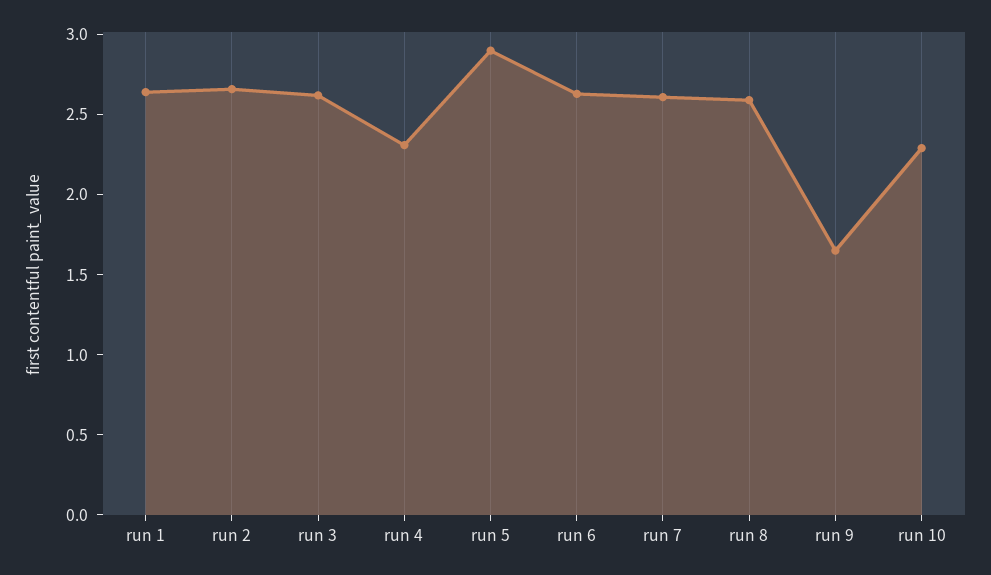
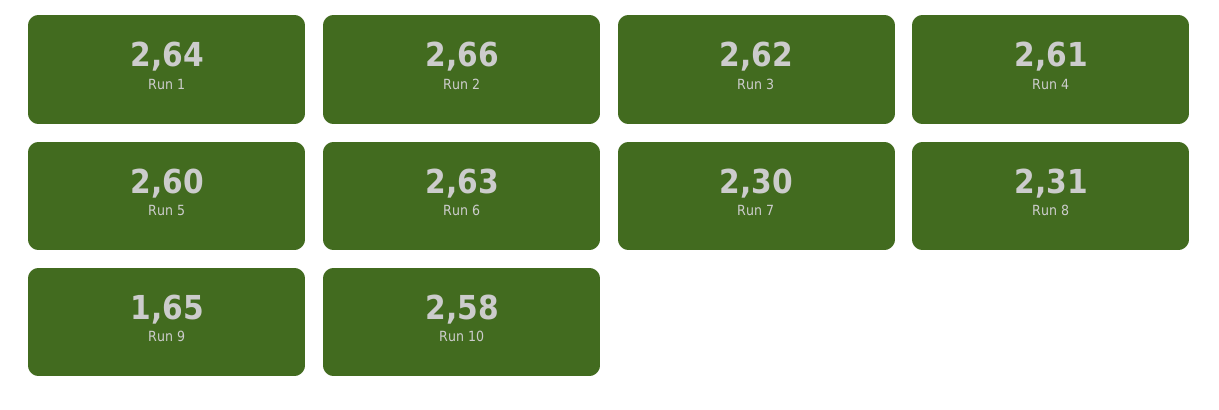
run 4: 2.3 -> 2.61
run 5: 2.9 -> 2.6
run 7: 2.6 -> 2.3
run 8: 2.6 -> 2.31
run 10: 2.3 -> 2.58

